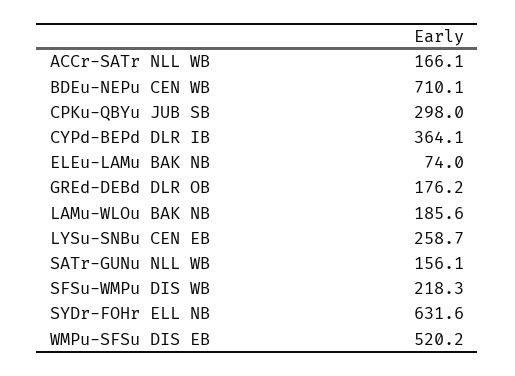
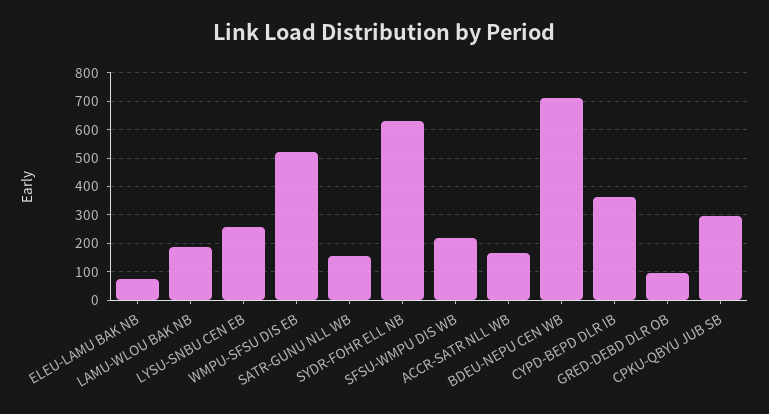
GREd-DEBd DLR OB: 176.2 -> 100

